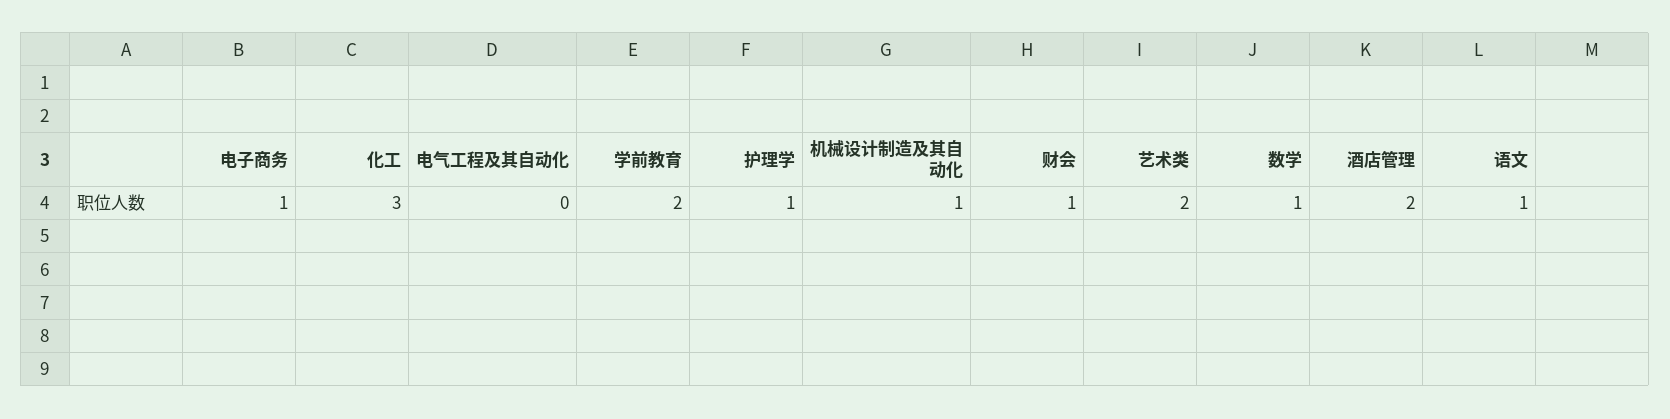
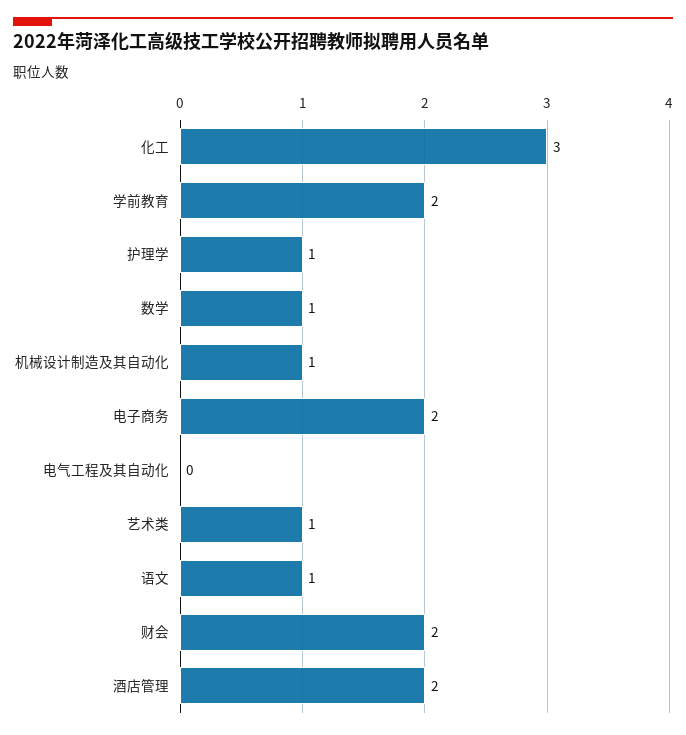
电子商务: 1 -> 2
财会: 1 -> 2
艺术类: 2 -> 1

